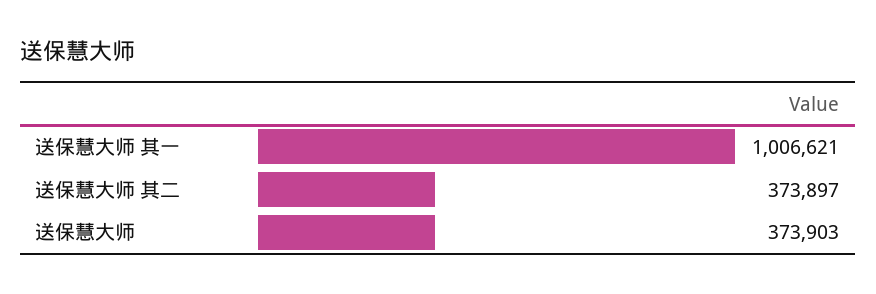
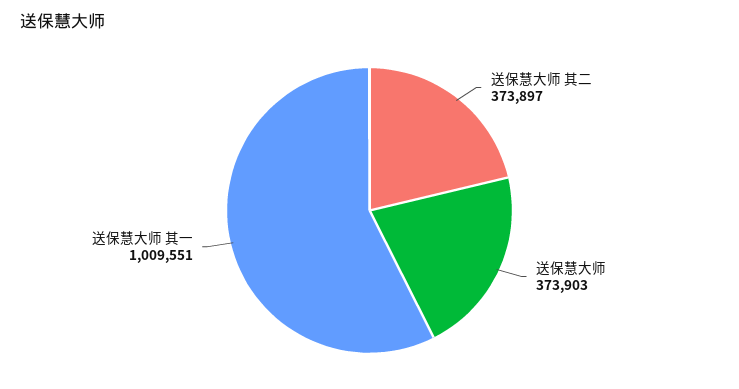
送保慧大师 其一: 1006621 -> 1009551

